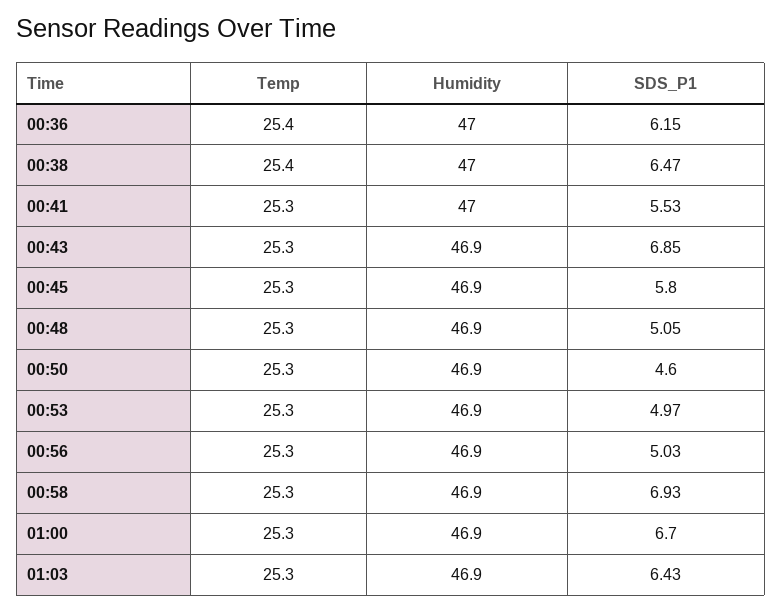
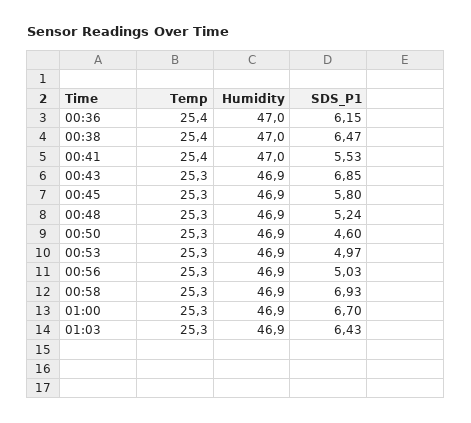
Temp, 00:41: 25.3 -> 25.4
SDS_P1, 00:48: 5.05 -> 5.24

